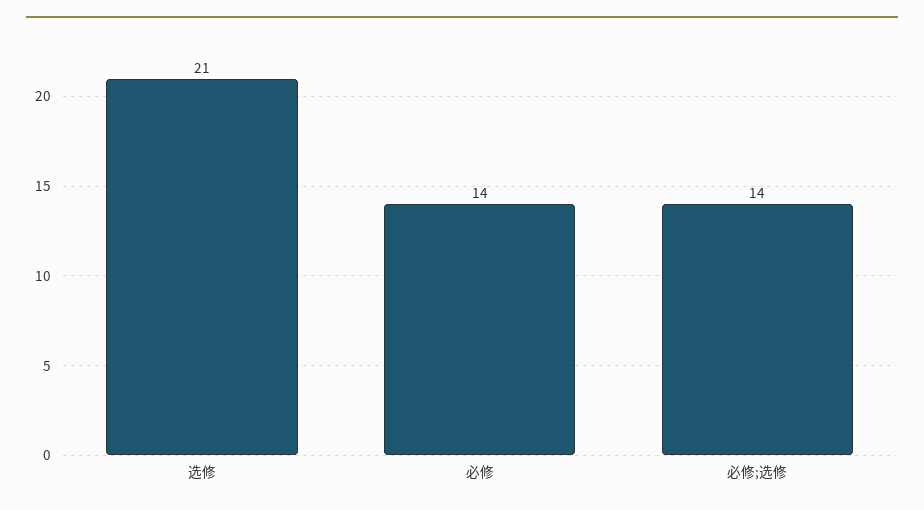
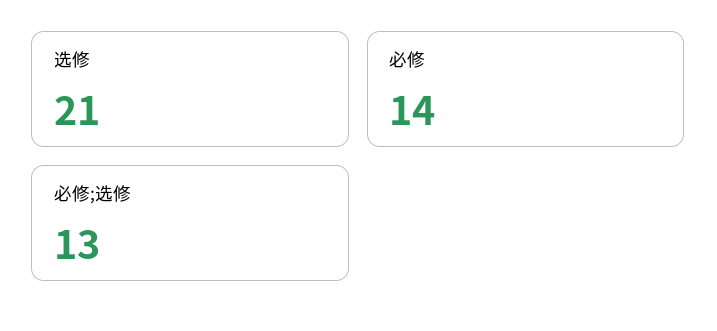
必修;选修: 14 -> 13

